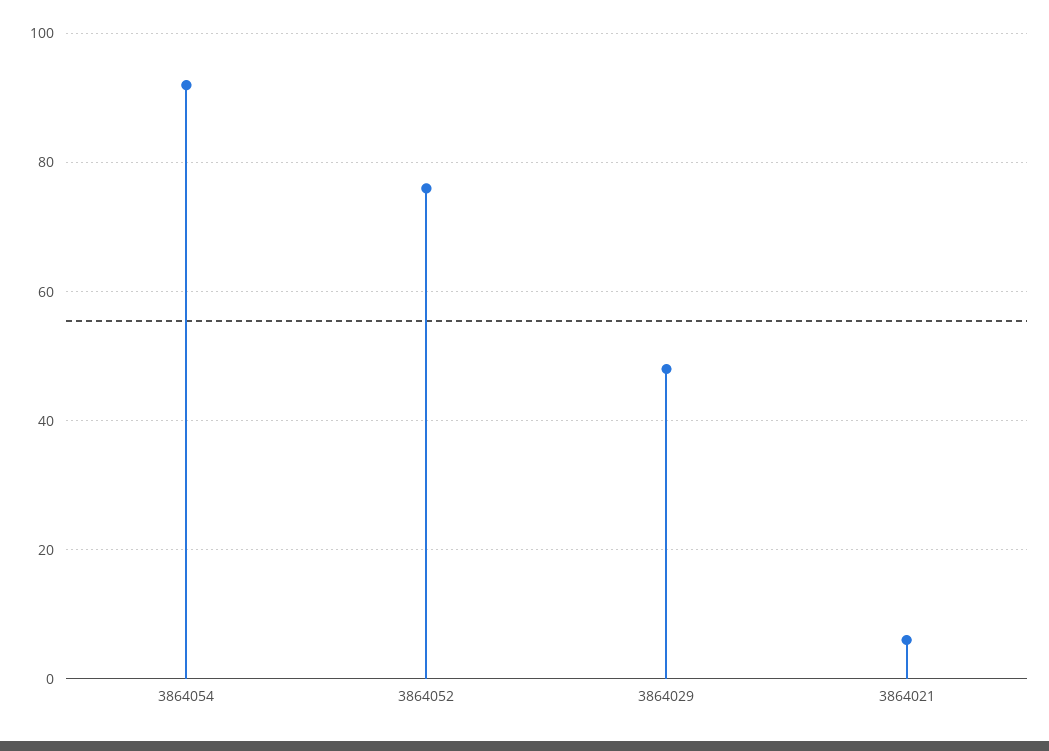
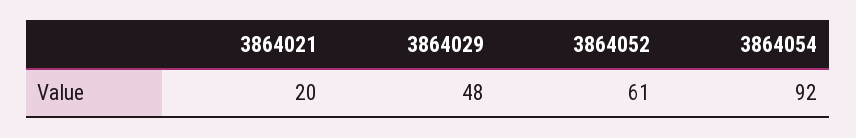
3864052: 75 -> 61
3864021: 5 -> 20

